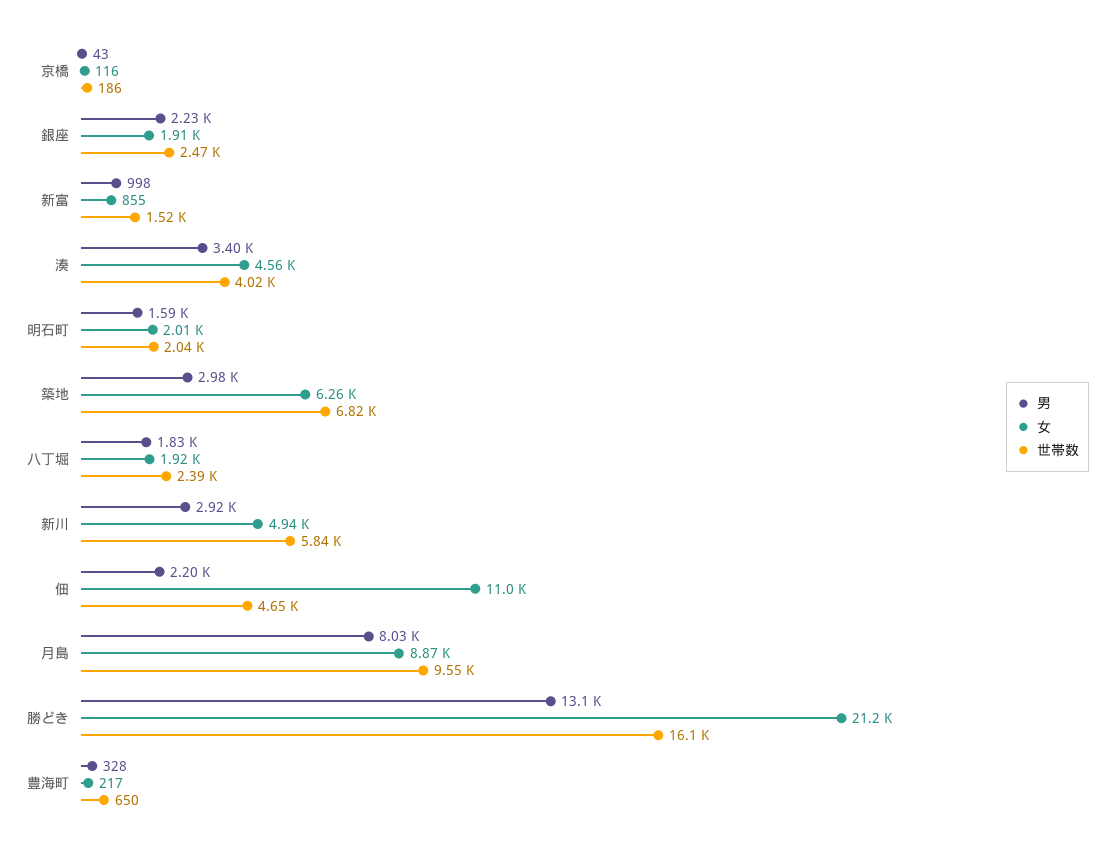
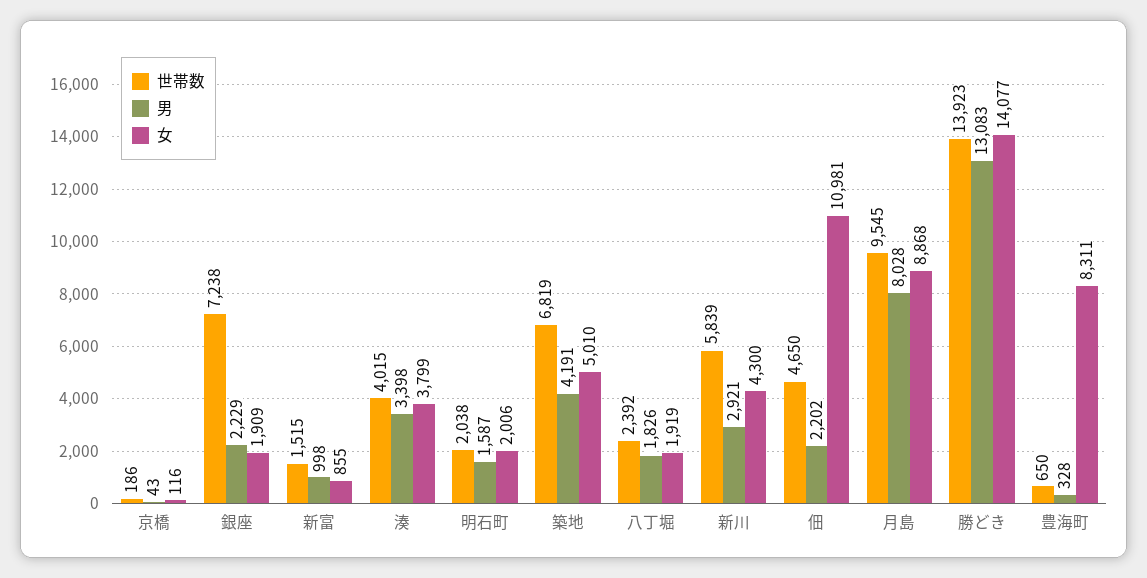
世帯数, 銀座: 2470 -> 7238
女, 湊: 4560 -> 3799
男, 築地: 2980 -> 4191
女, 築地: 6260 -> 5010
女, 新川: 4940 -> 4300
女, 勝どき: 21200 -> 14077
世帯数, 勝どき: 16100 -> 13923
女, 豊海町: 217 -> 8311

